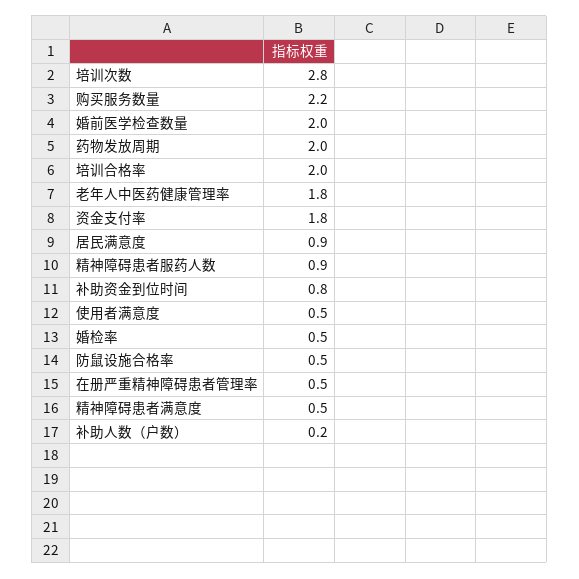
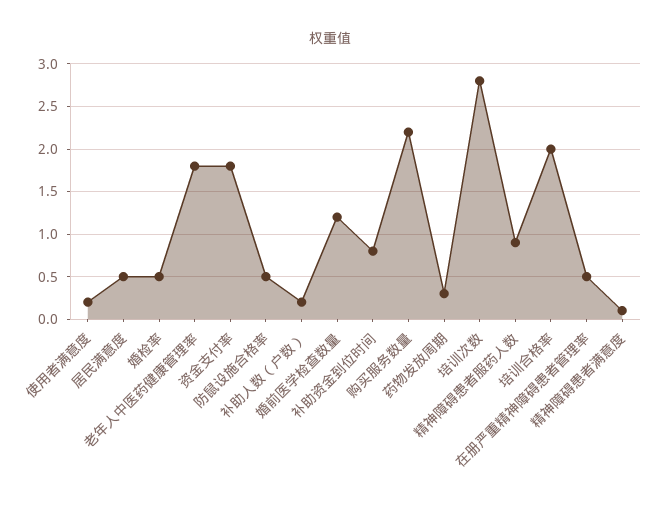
婚前医学检查数量: 2 -> 1.2
药物发放周期: 2 -> 0.3
居民满意度: 0.9 -> 0.5
使用者满意度: 0.5 -> 0.2
精神障碍患者满意度: 0.5 -> 0.1

